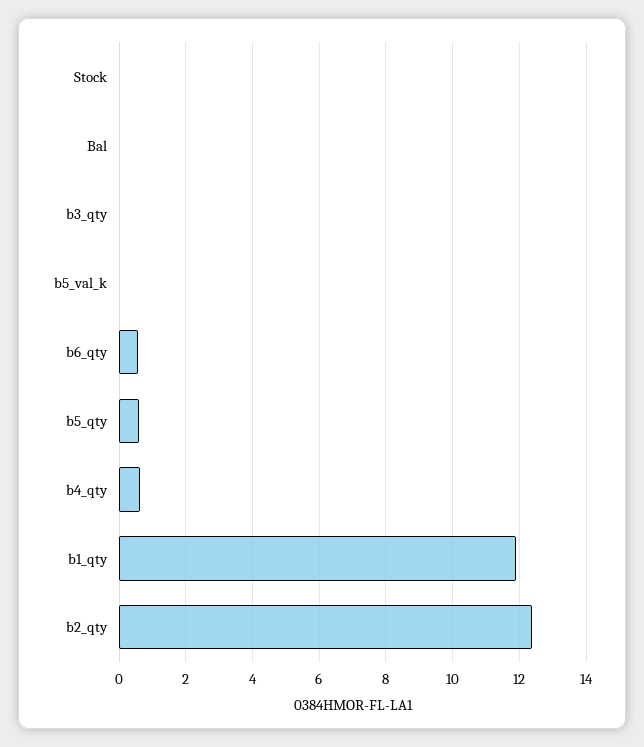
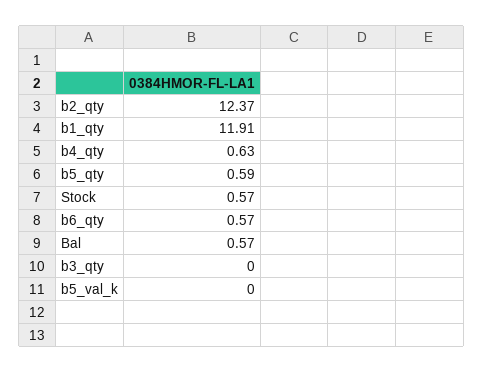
Stock: 0 -> 0.57
Bal: 0 -> 0.57

